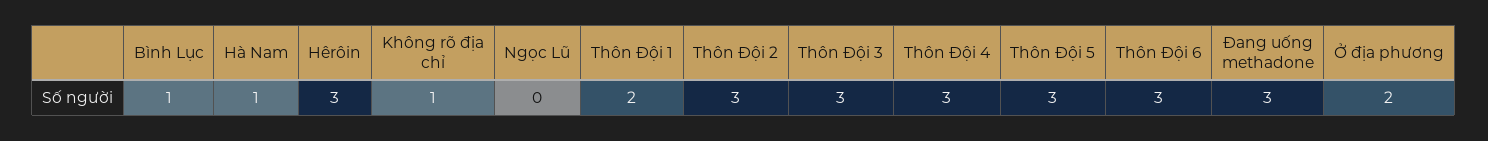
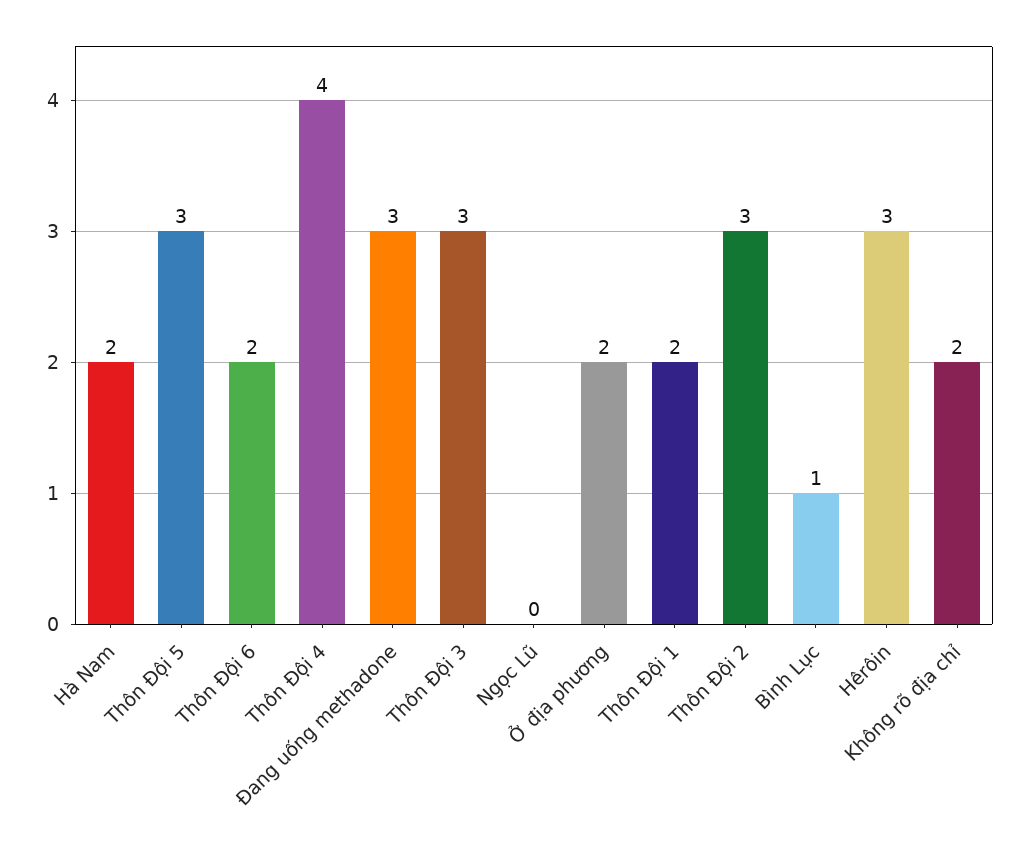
Hà Nam: 1 -> 2
Không rõ địa chỉ: 1 -> 2
Thôn Đội 4: 3 -> 4
Thôn Đội 6: 3 -> 2

